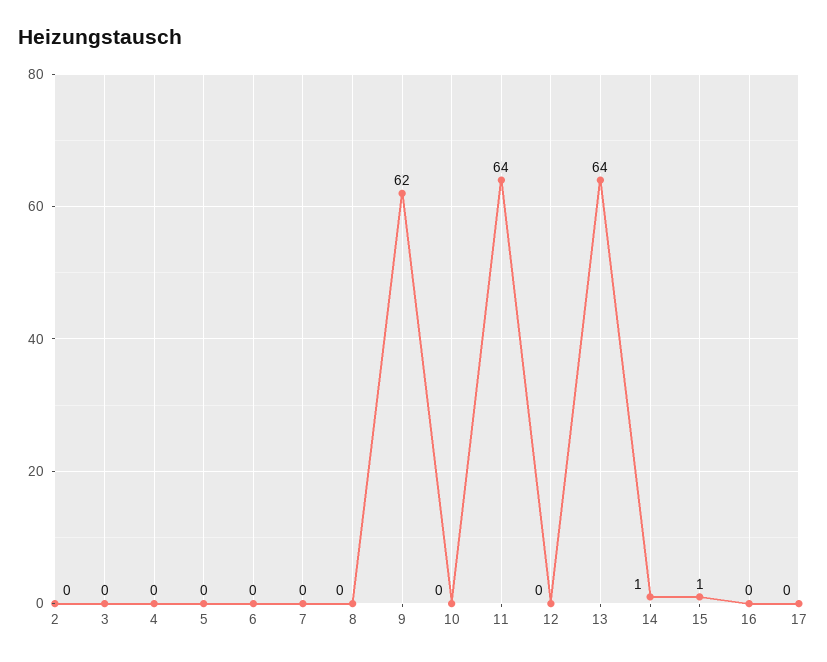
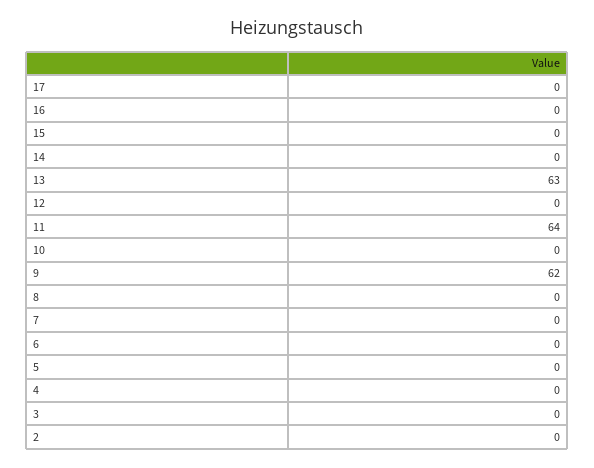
13: 64 -> 63
14: 1 -> 0
15: 1 -> 0

